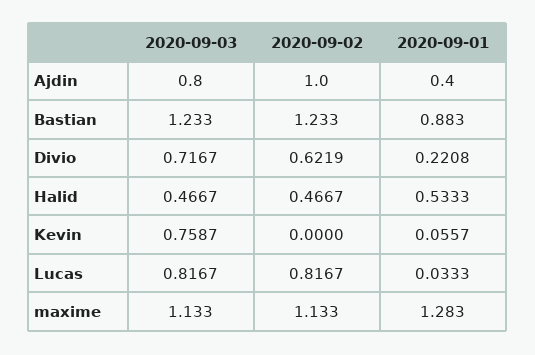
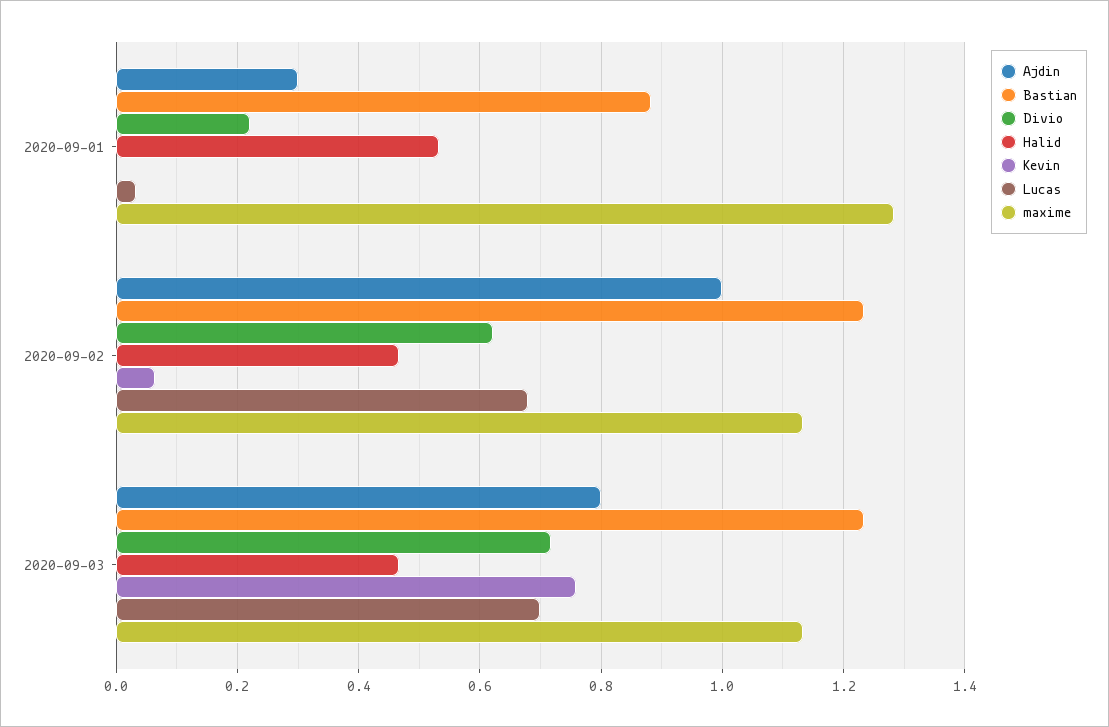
Ajdin, 2020-09-01: 0.4 -> 0.3
Kevin, 2020-09-02: 0 -> 0.06
Kevin, 2020-09-01: 0.0557 -> 0
Lucas, 2020-09-03: 0.8167 -> 0.7
Lucas, 2020-09-02: 0.8167 -> 0.68

